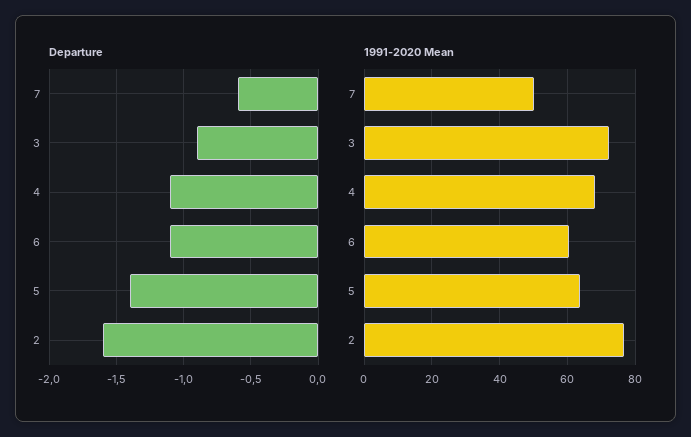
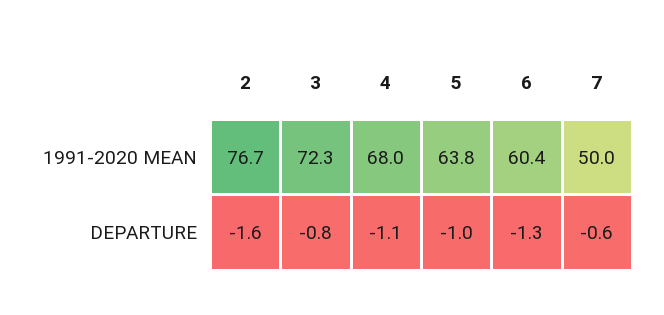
Departure, 3: -0.9 -> -0.8
Departure, 6: -1.1 -> -1.3
Departure, 5: -1.4 -> -1

